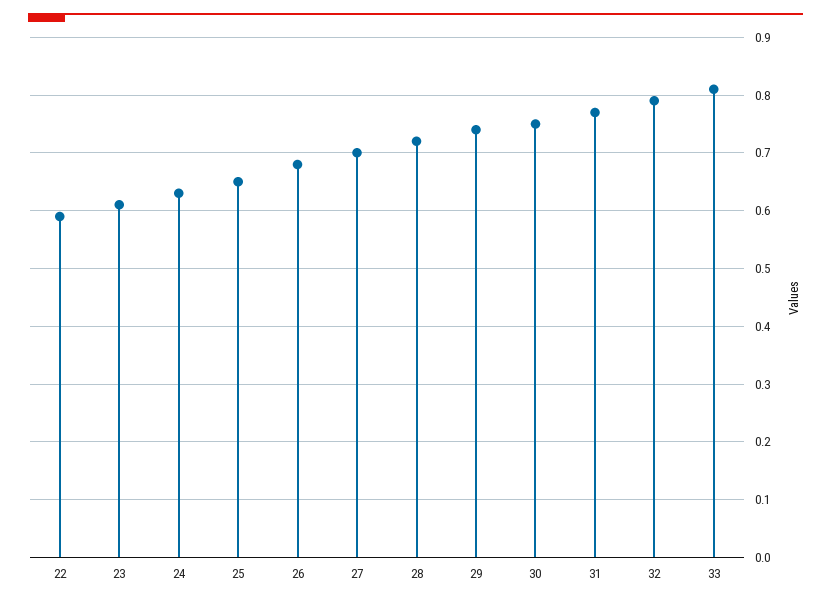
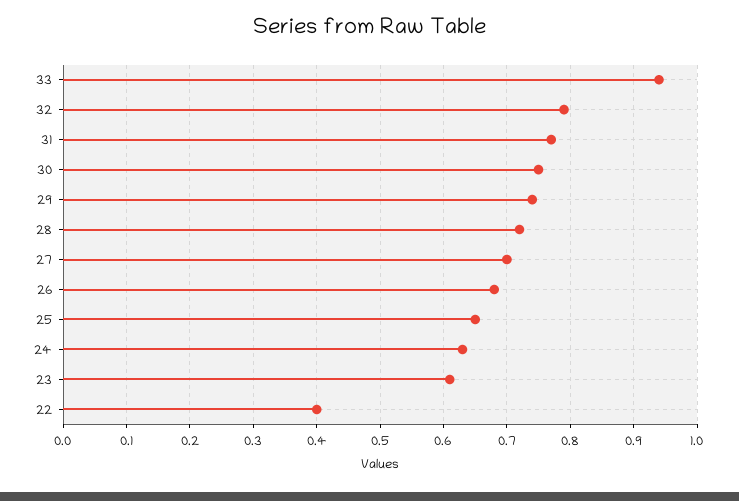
22: 0.6 -> 0.4
33: 0.8 -> 0.94

